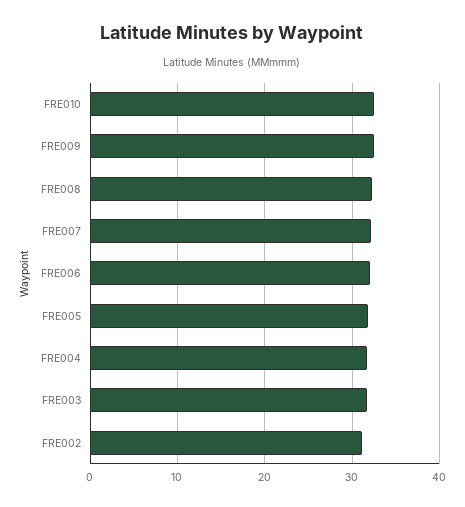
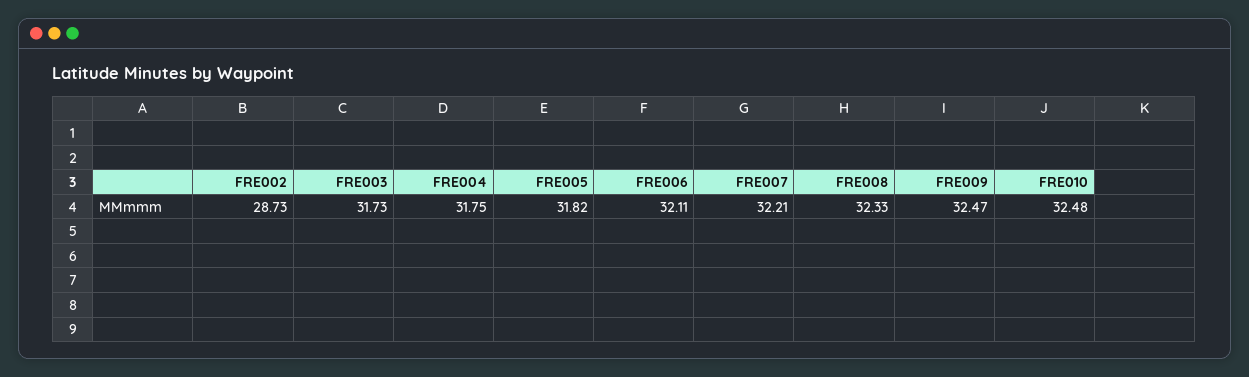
FRE002: 31 -> 28.73

